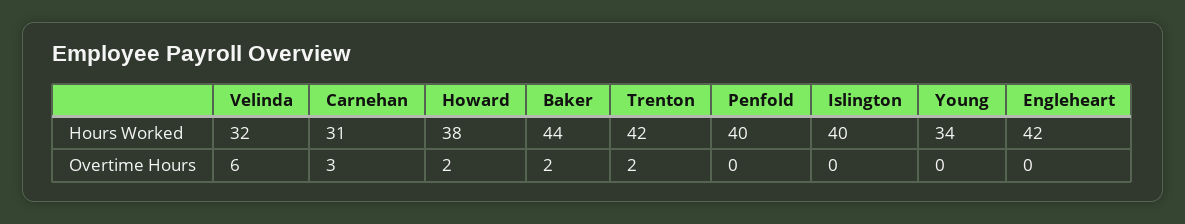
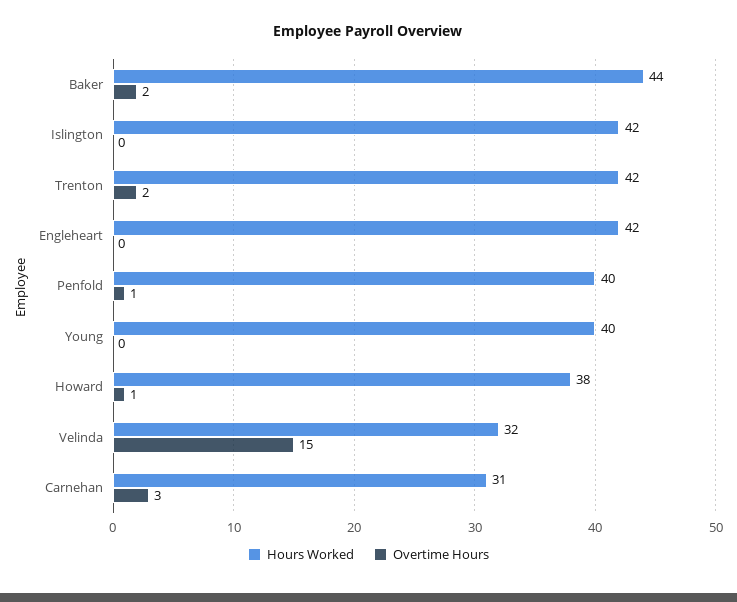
Hours Worked, Islington: 40 -> 42
Hours Worked, Young: 34 -> 40
Overtime Hours, Velinda: 6 -> 15
Overtime Hours, Howard: 2 -> 1
Overtime Hours, Penfold: 0 -> 1

